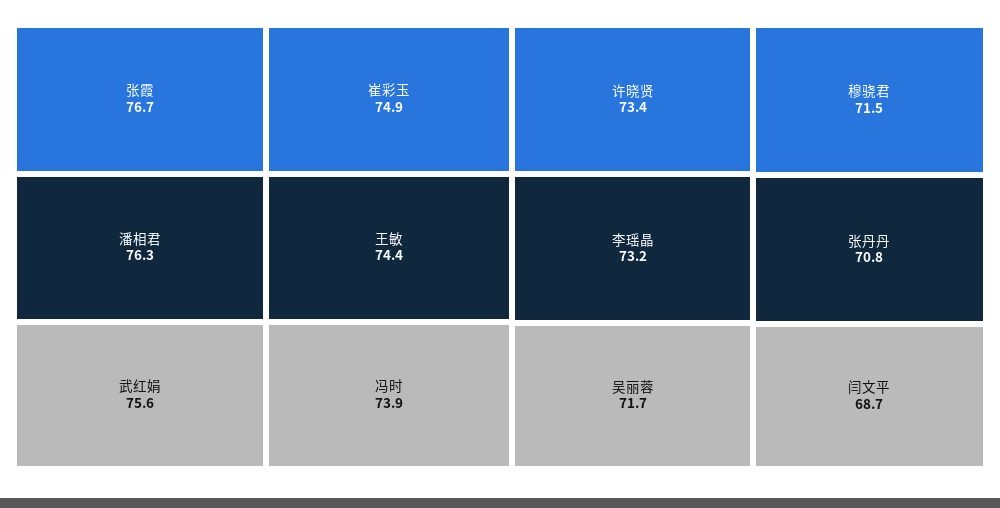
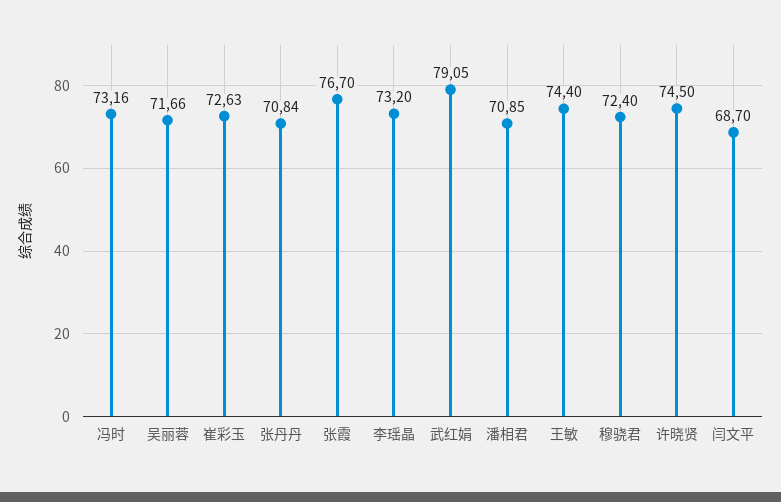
潘相君: 76.3 -> 70.85
武红娟: 75.6 -> 79.05
崔彩玉: 74.9 -> 72.63
冯时: 73.9 -> 73.16
许晓贤: 73.4 -> 74.5
穆骁君: 71.5 -> 72.4

